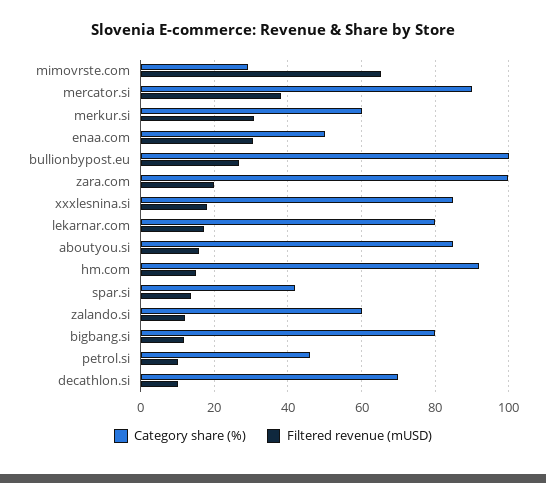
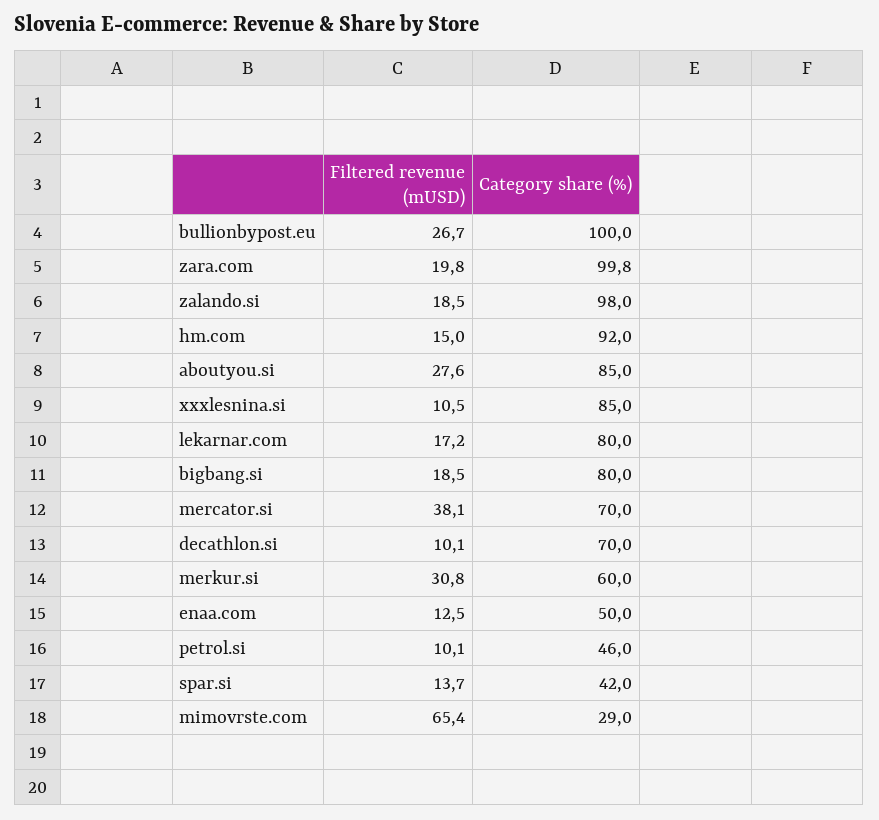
Category share (%), mercator.si: 90 -> 70
Filtered revenue (mUSD), enaa.com: 30 -> 12.5
Filtered revenue (mUSD), xxxlesnina.si: 18 -> 10.5
Filtered revenue (mUSD), aboutyou.si: 16 -> 27.6
Category share (%), zalando.si: 60 -> 98
Filtered revenue (mUSD), zalando.si: 12 -> 18.5
Filtered revenue (mUSD), bigbang.si: 12 -> 18.5

